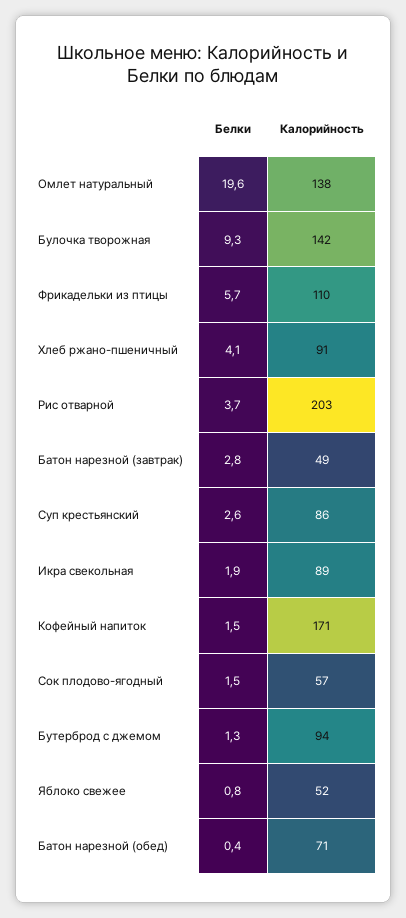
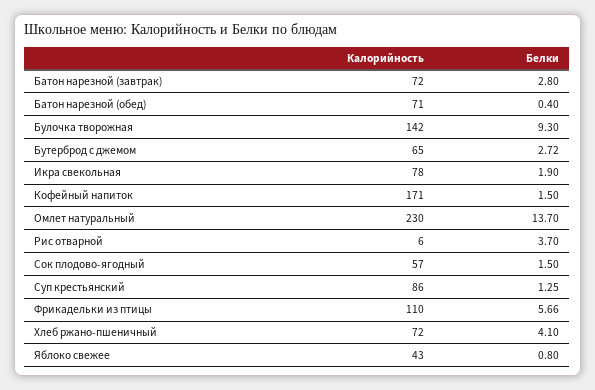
Белки, Омлет натуральный: 19.6 -> 13.7
Калорийность, Омлет натуральный: 138 -> 230
Калорийность, Хлеб ржано-пшеничный: 91 -> 72
Калорийность, Рис отварной: 203 -> 6
Калорийность, Батон нарезной (завтрак): 49 -> 72
Белки, Суп крестьянский: 2.6 -> 1.25
Калорийность, Икра свекольная: 89 -> 78
Белки, Бутерброд с джемом: 1.3 -> 2.72
Калорийность, Бутерброд с джемом: 94 -> 65
Калорийность, Яблоко свежее: 52 -> 43

